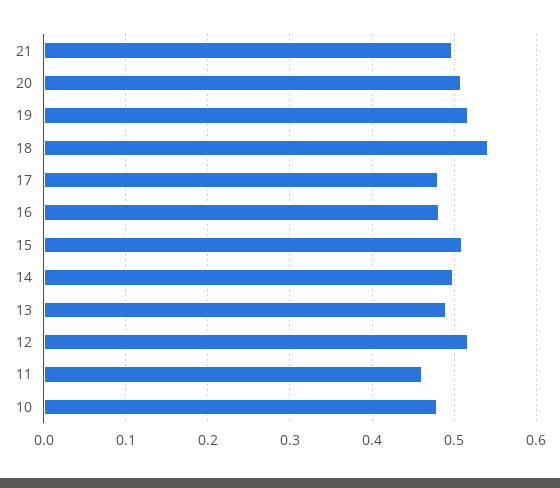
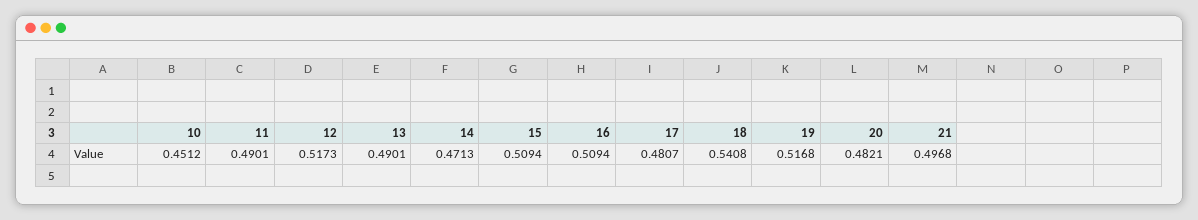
20: 0.51 -> 0.4821
16: 0.48 -> 0.5094
14: 0.5 -> 0.4713
11: 0.46 -> 0.4901
10: 0.48 -> 0.4512

